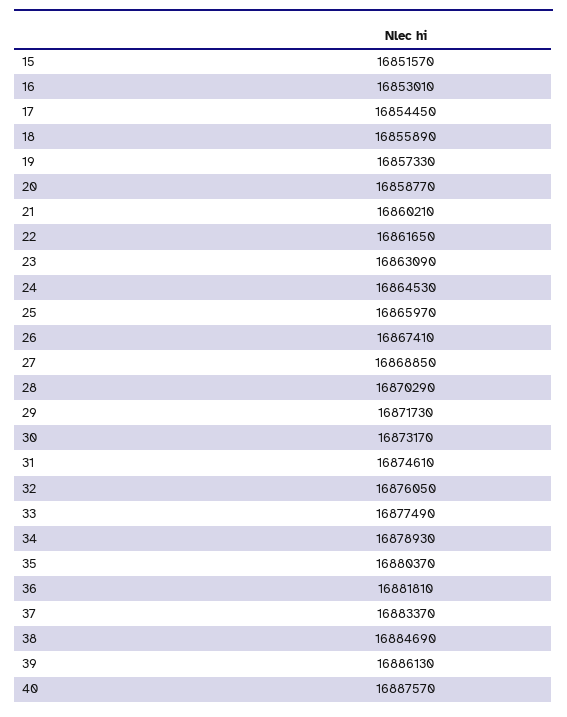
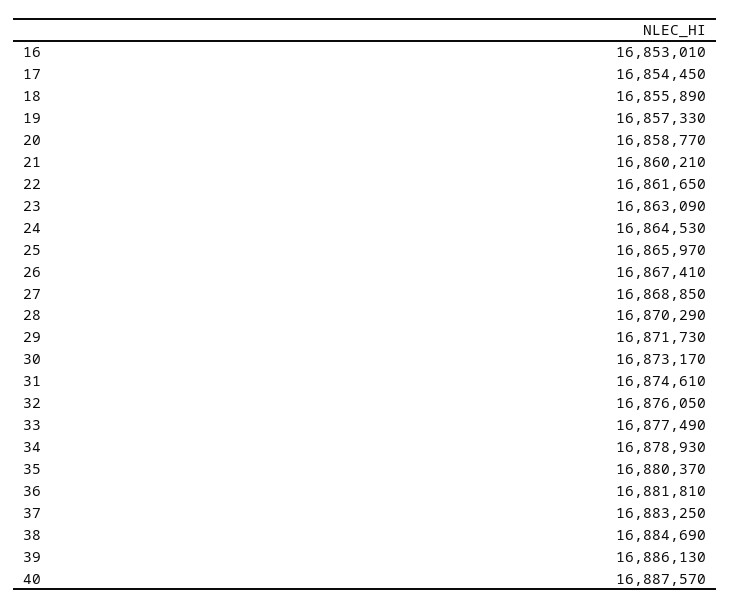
15: 16851570 -> none
37: 16883370 -> 16883250

